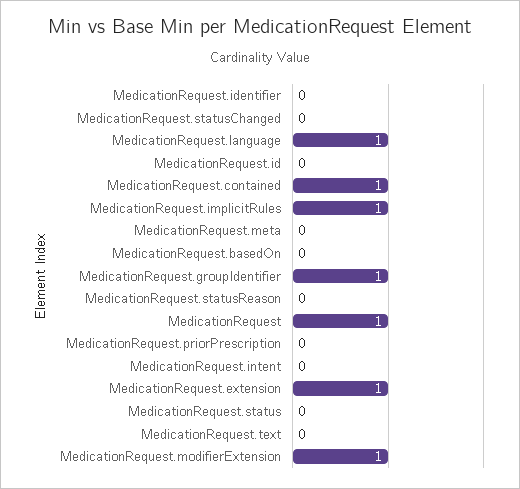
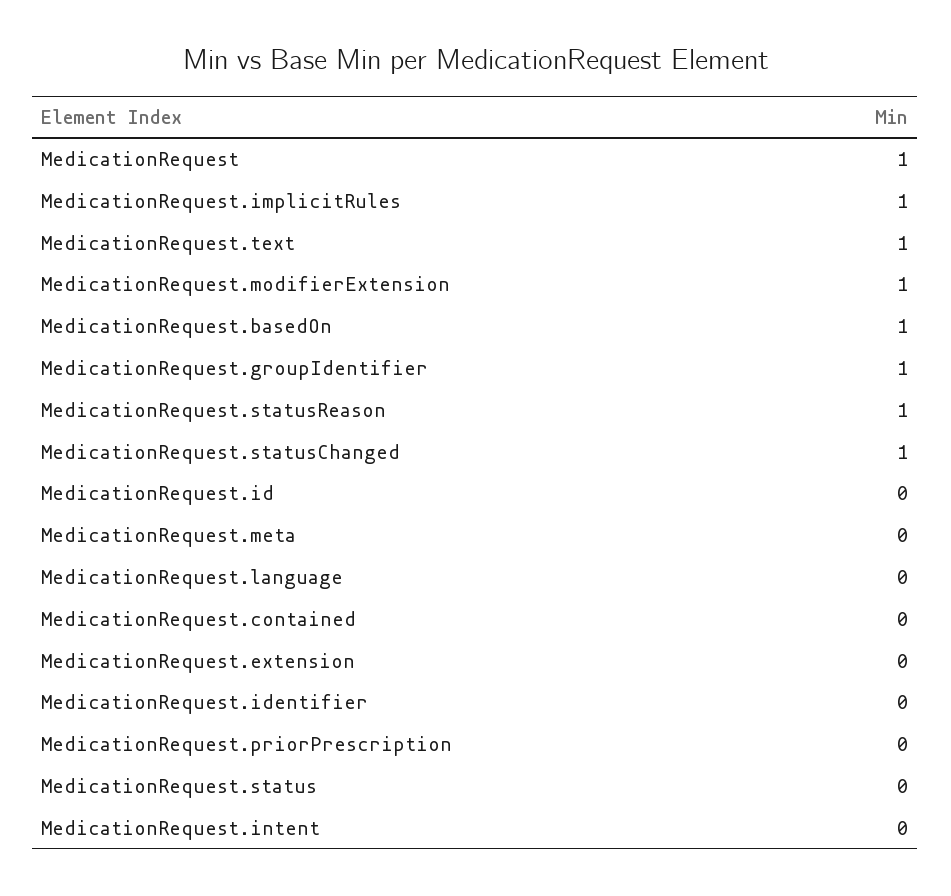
MedicationRequest.statusChanged: 0 -> 1
MedicationRequest.language: 1 -> 0
MedicationRequest.contained: 1 -> 0
MedicationRequest.basedOn: 0 -> 1
MedicationRequest.statusReason: 0 -> 1
MedicationRequest.extension: 1 -> 0
MedicationRequest.text: 0 -> 1

